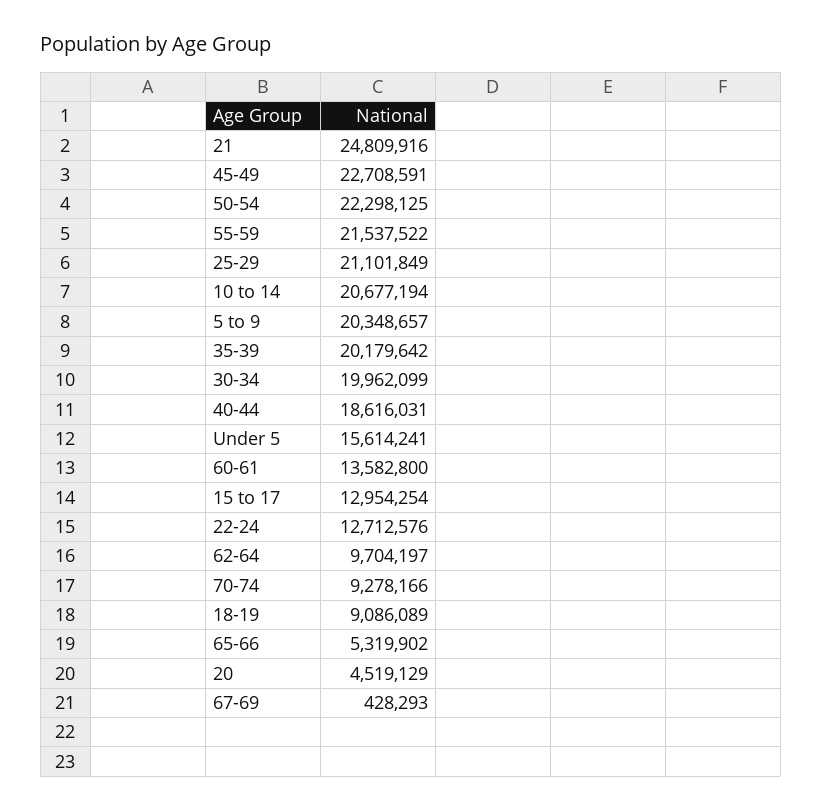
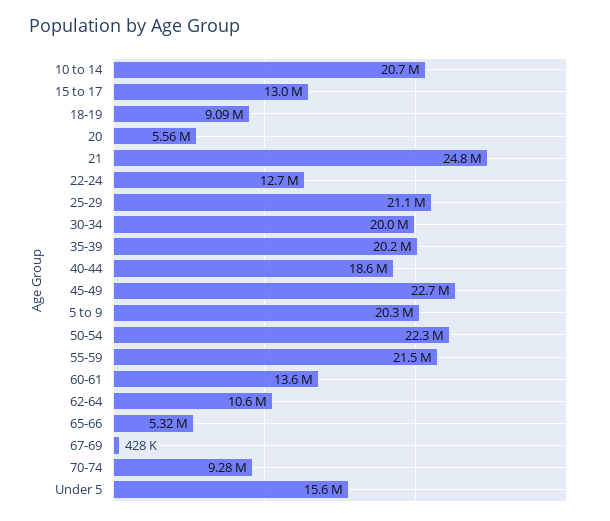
62-64: 9704197 -> 10600000
20: 4519129 -> 5560000

